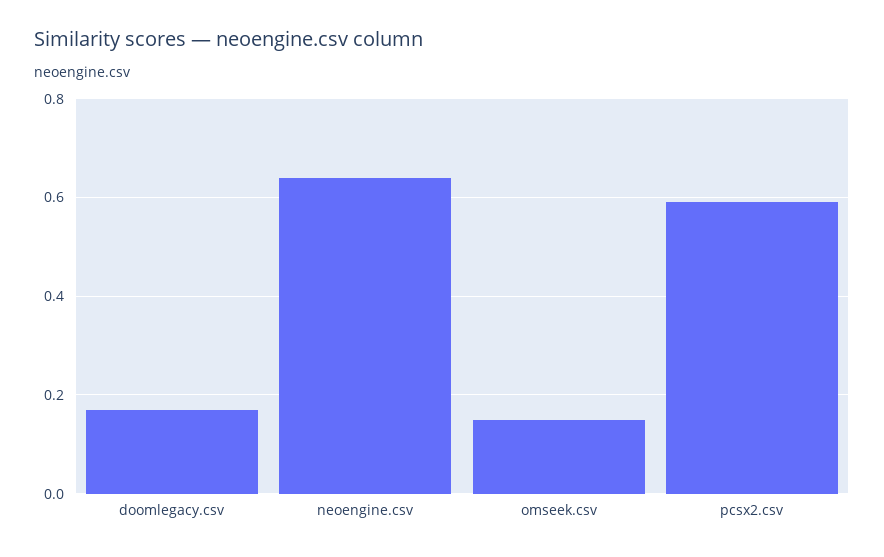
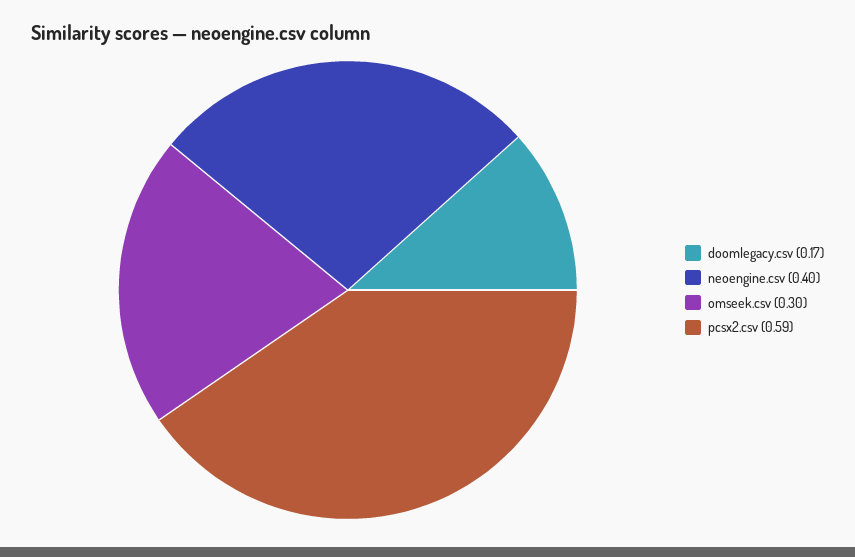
neoengine.csv: 0.65 -> 0.4
omseek.csv: 0.15 -> 0.3

